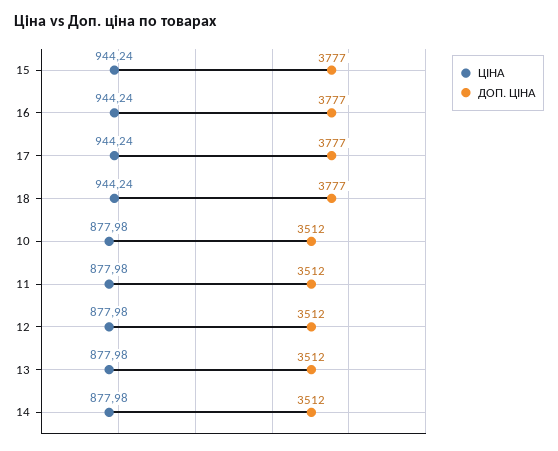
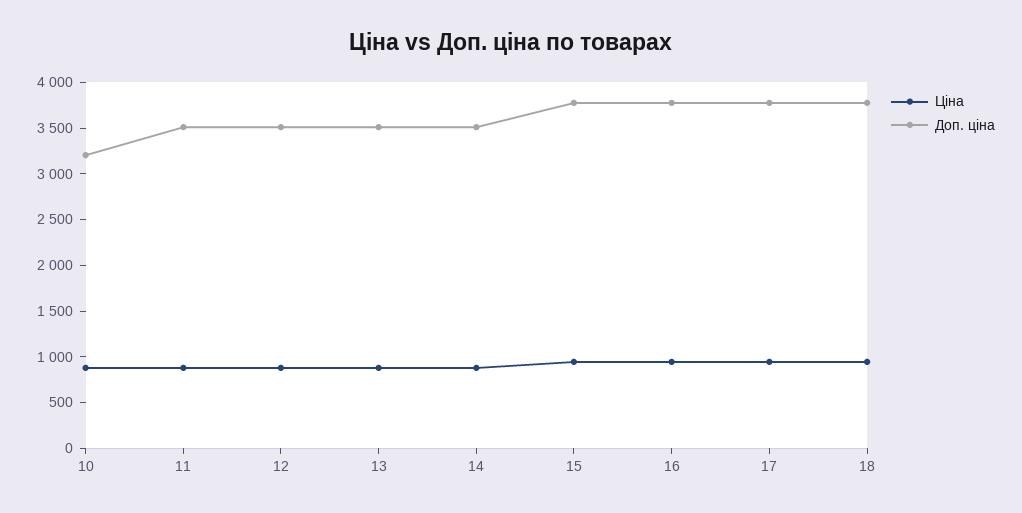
ДОП. ЦІНА, 10: 3512 -> 3200

